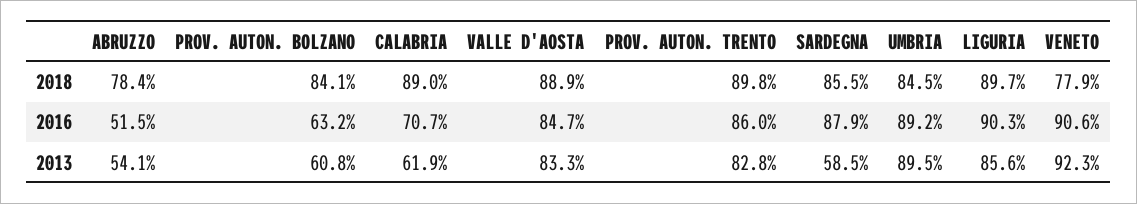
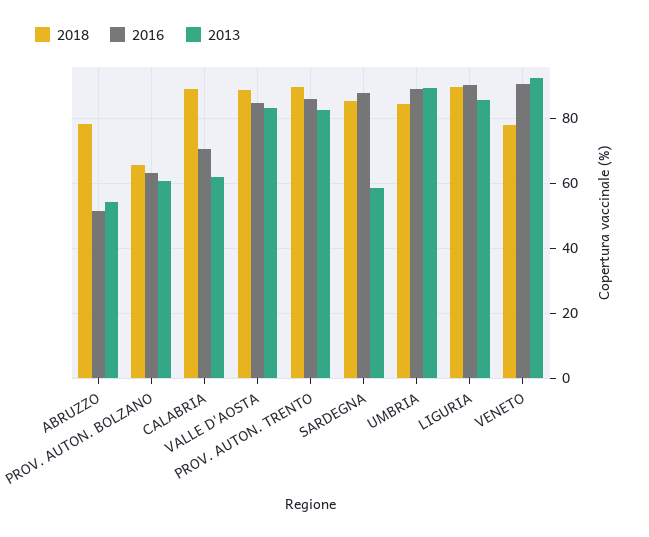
2018, PROV. AUTON. BOLZANO: 84.1 -> 66

